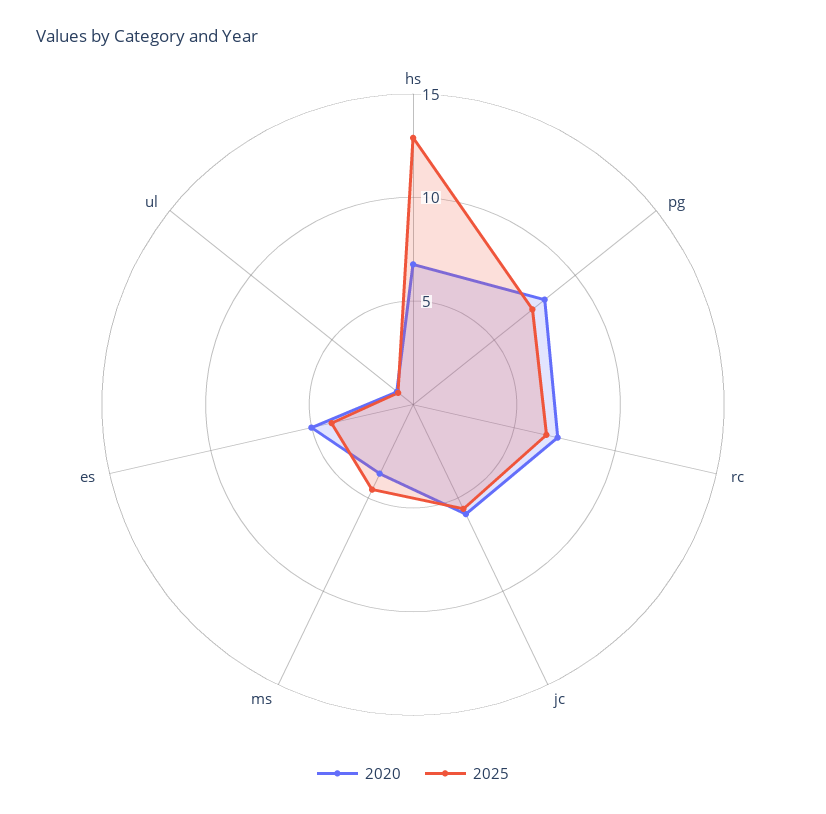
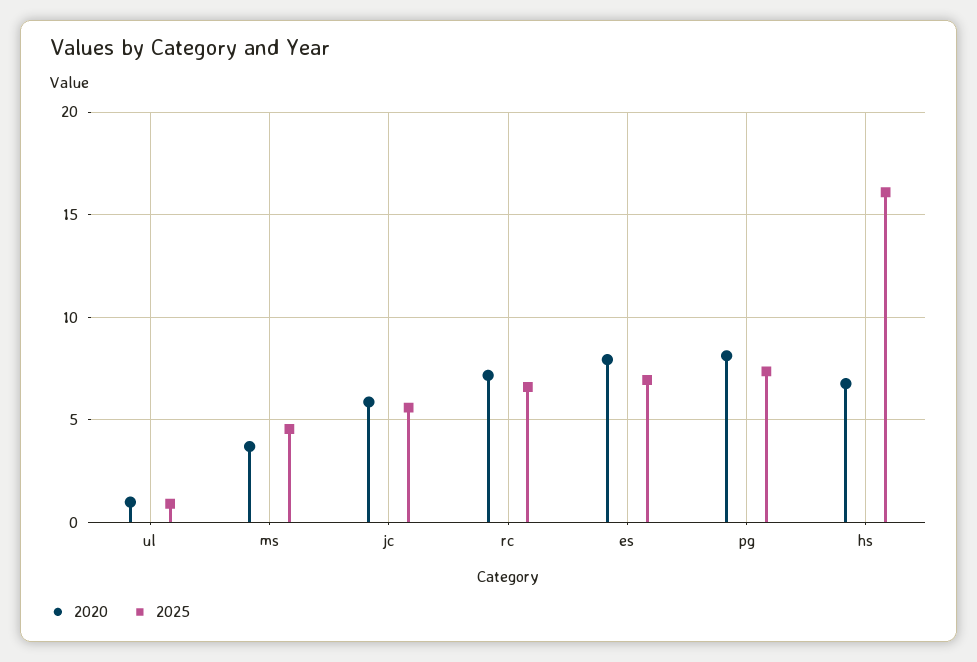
2025, hs: 13 -> 16
2020, es: 5 -> 8
2025, es: 4 -> 7

